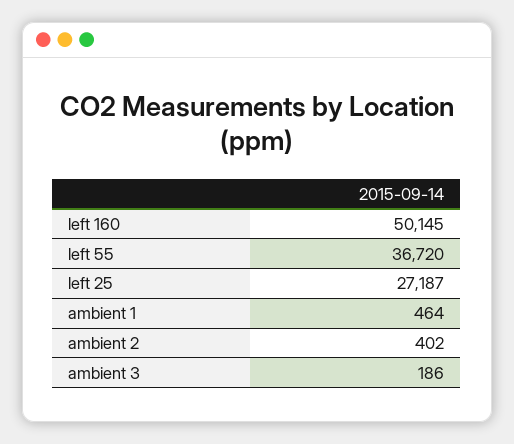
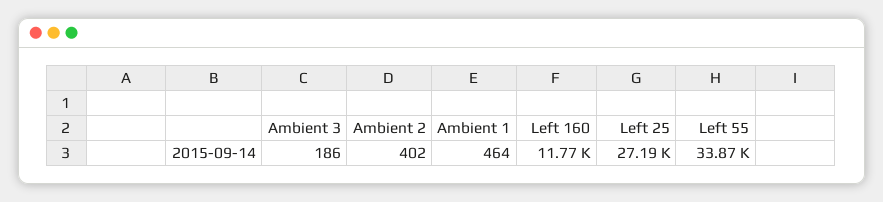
left 160: 50145 -> 11770
left 55: 36720 -> 33870

